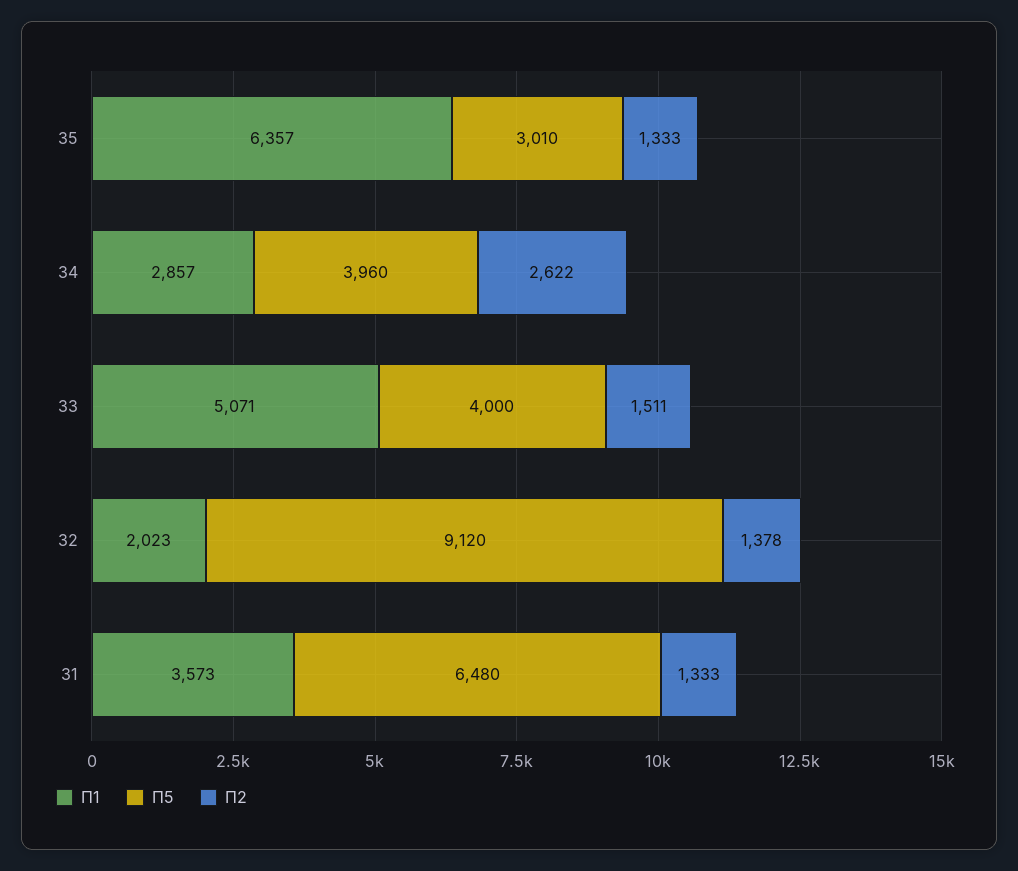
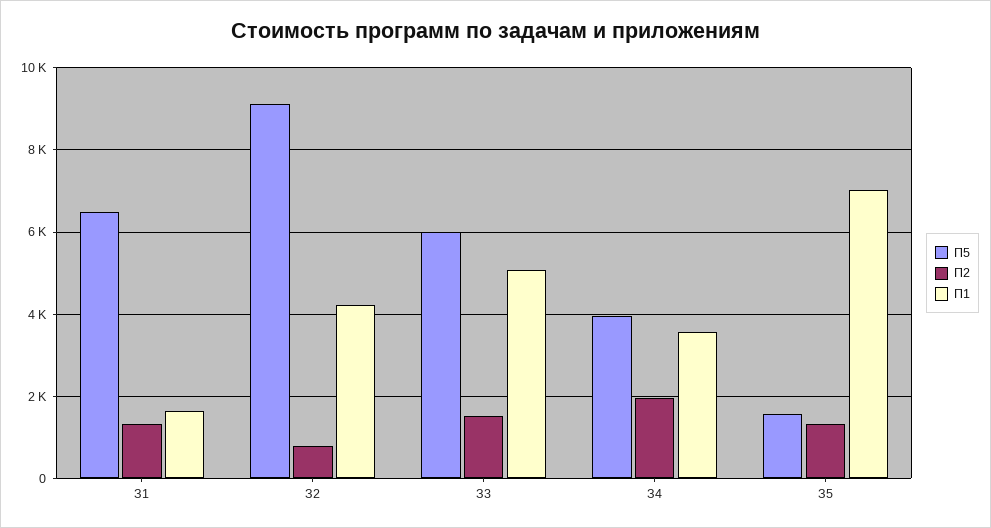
П1, З5: 6357 -> 7000
П5, З5: 3010 -> 1600
П1, З4: 2857 -> 3600
П2, З4: 2622 -> 2000
П5, З3: 4000 -> 6000
П1, З2: 2023 -> 4200
П2, З2: 1378 -> 800
П1, З1: 3573 -> 1600

